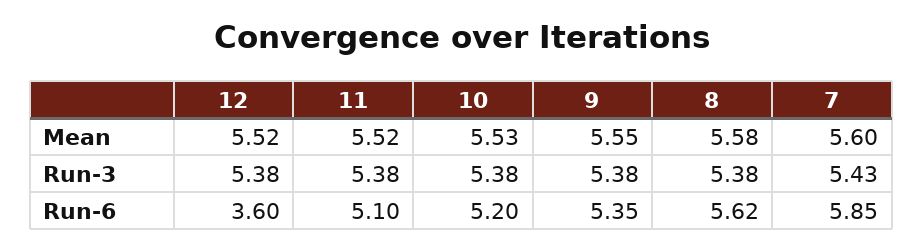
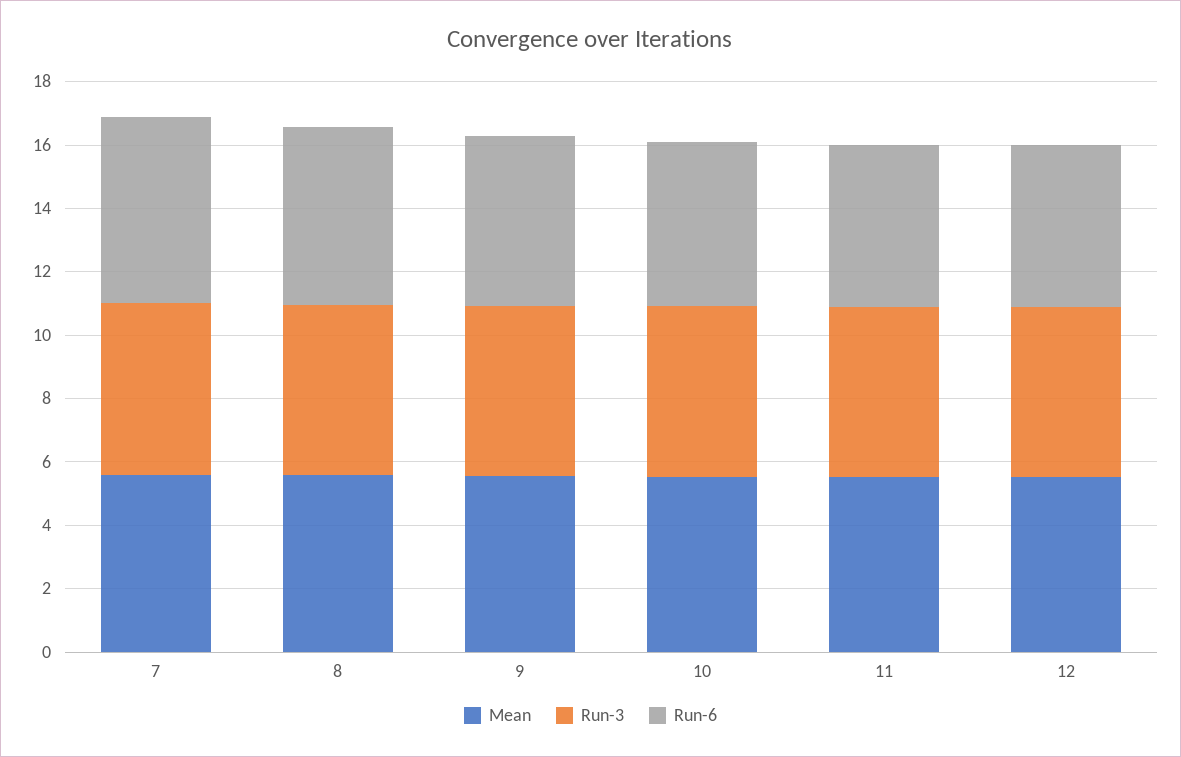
Run-6, 12: 3.6 -> 5

